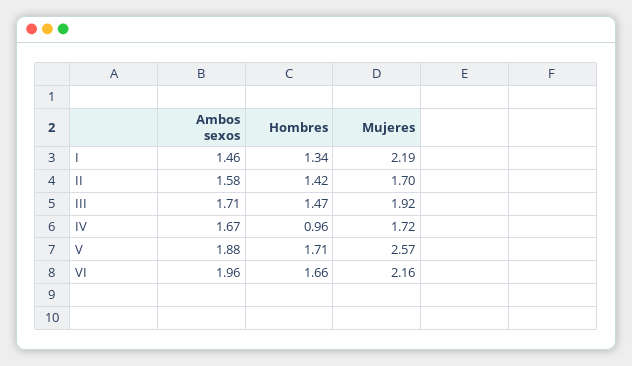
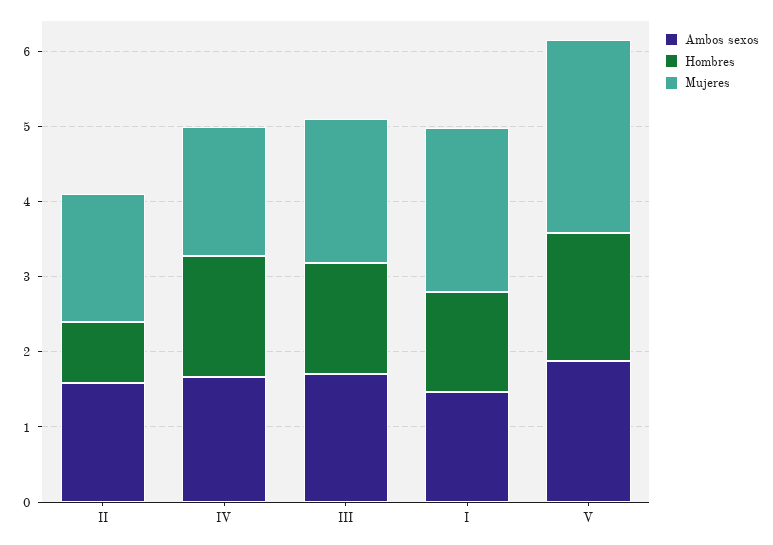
Hombres, II: 1.42 -> 0.8
Hombres, IV: 0.96 -> 1.6
Ambos sexos, VI: 1.96 -> none
Hombres, VI: 1.66 -> none
Mujeres, VI: 2.16 -> none

